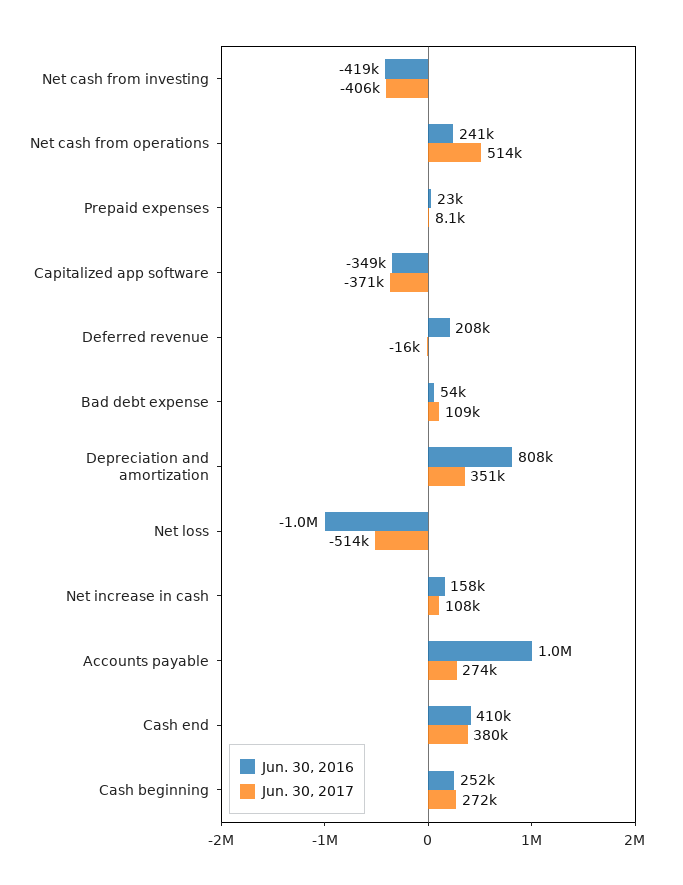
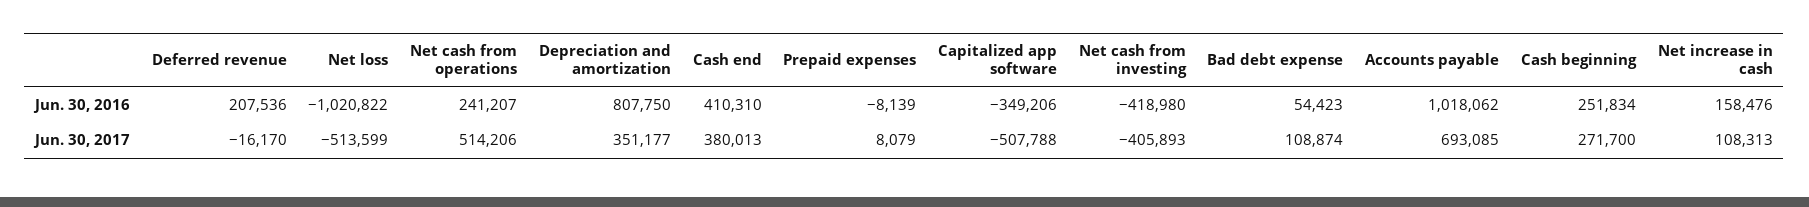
Jun. 30, 2016, Prepaid expenses: 23000 -> -8139
Jun. 30, 2017, Capitalized app software: -371000 -> -507788
Jun. 30, 2017, Accounts payable: 274000 -> 693085

